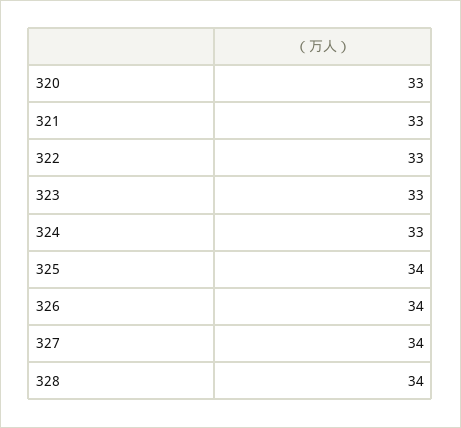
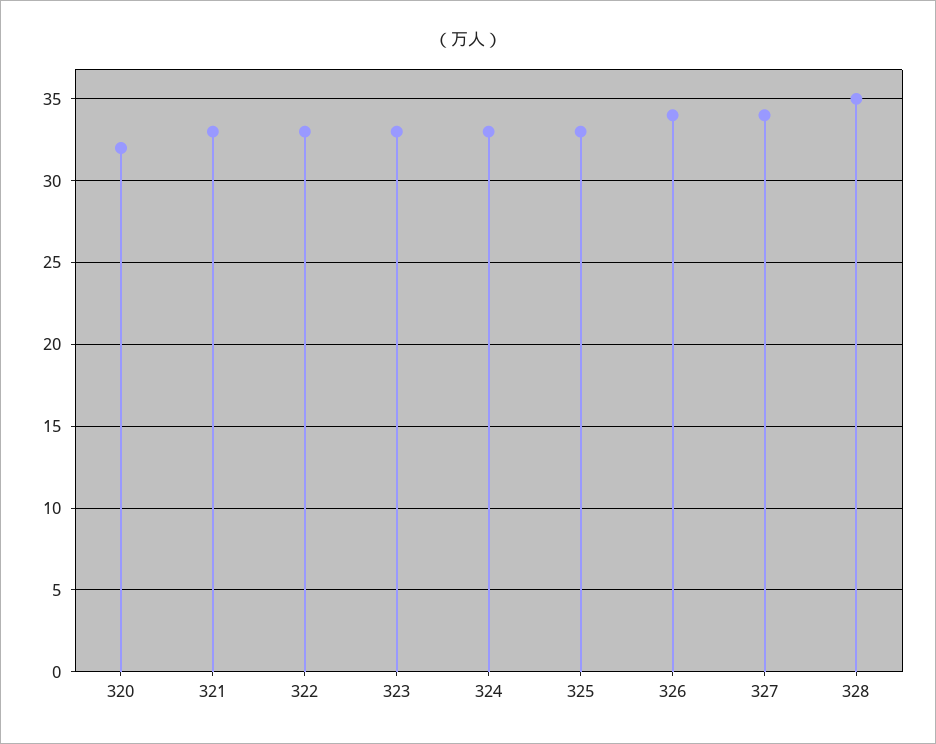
320: 33 -> 32
325: 34 -> 33
328: 34 -> 35

